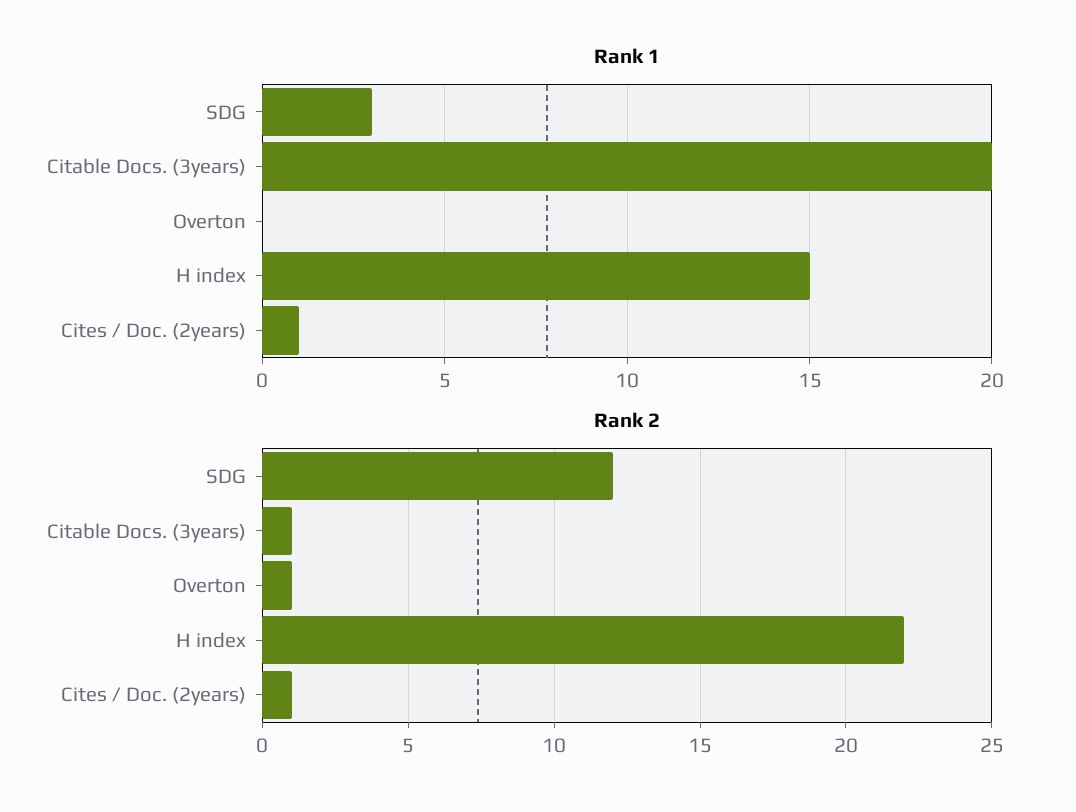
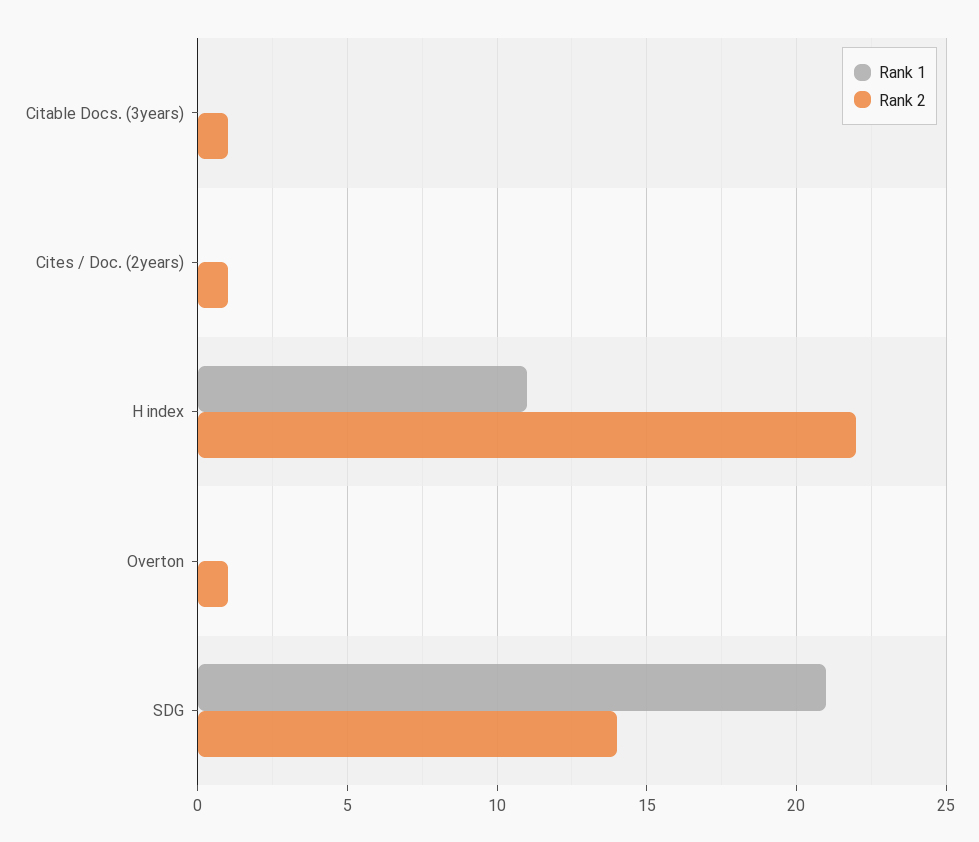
Rank 1, SDG: 3 -> 21
Rank 1, Citable Docs. (3years): 20 -> 0
Rank 1, H index: 15 -> 11
Rank 1, Cites / Doc. (2years): 1 -> 0
Rank 2, SDG: 12 -> 14

